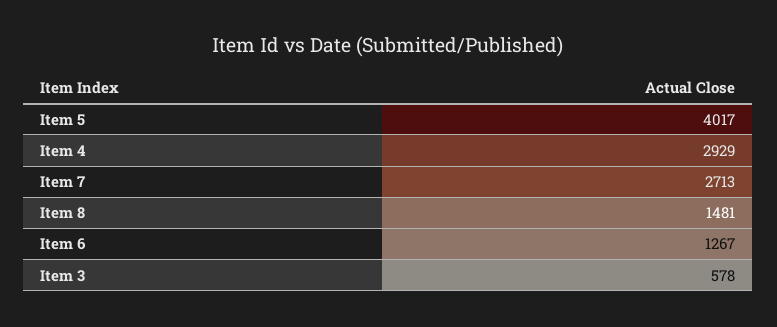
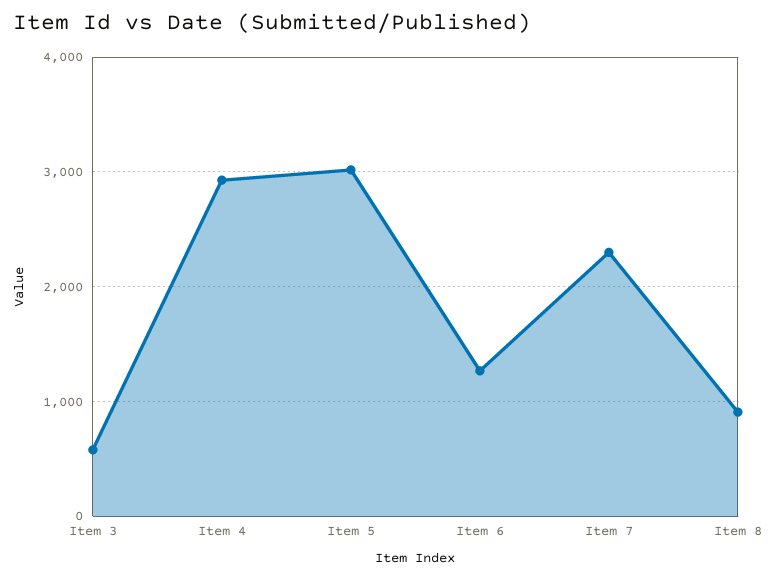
Item 5: 4017 -> 3000
Item 7: 2713 -> 2300
Item 8: 1481 -> 900

